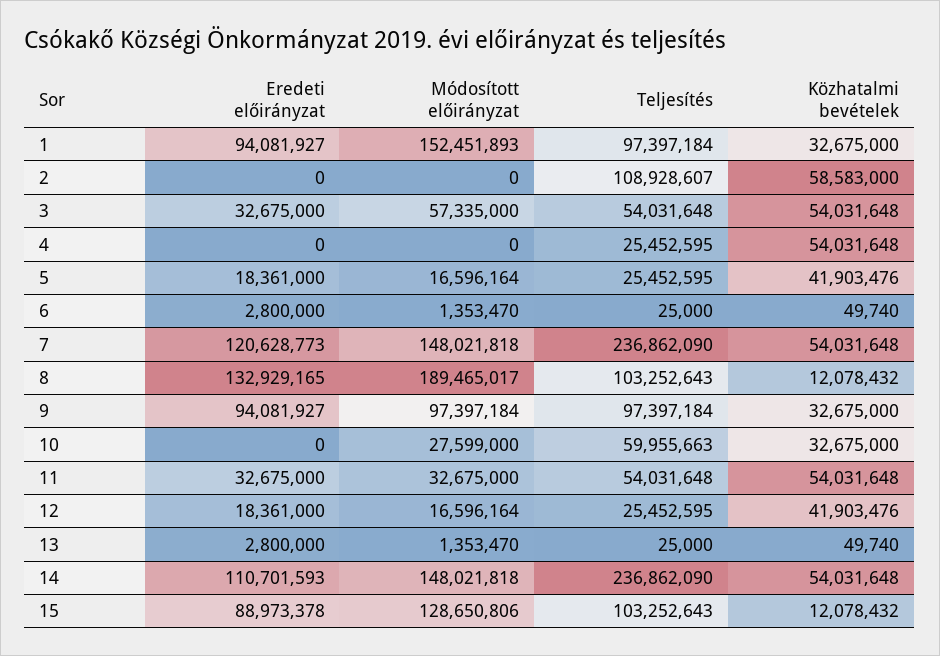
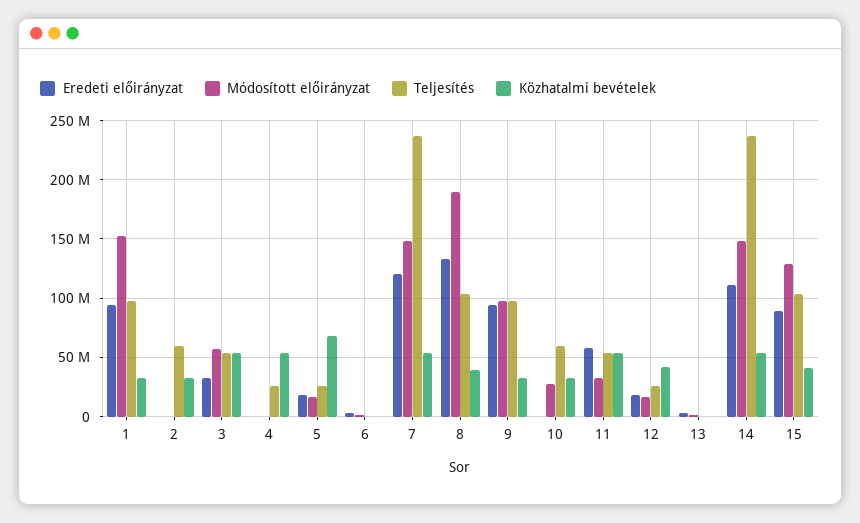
Teljesítés, 2: 108928607 -> 60000000
Közhatalmi bevételek, 2: 58583000 -> 30000000
Közhatalmi bevételek, 5: 41903476 -> 70000000
Közhatalmi bevételek, 8: 12078432 -> 40000000
Eredeti előirányzat, 11: 32675000 -> 60000000
Közhatalmi bevételek, 15: 12078432 -> 40000000

